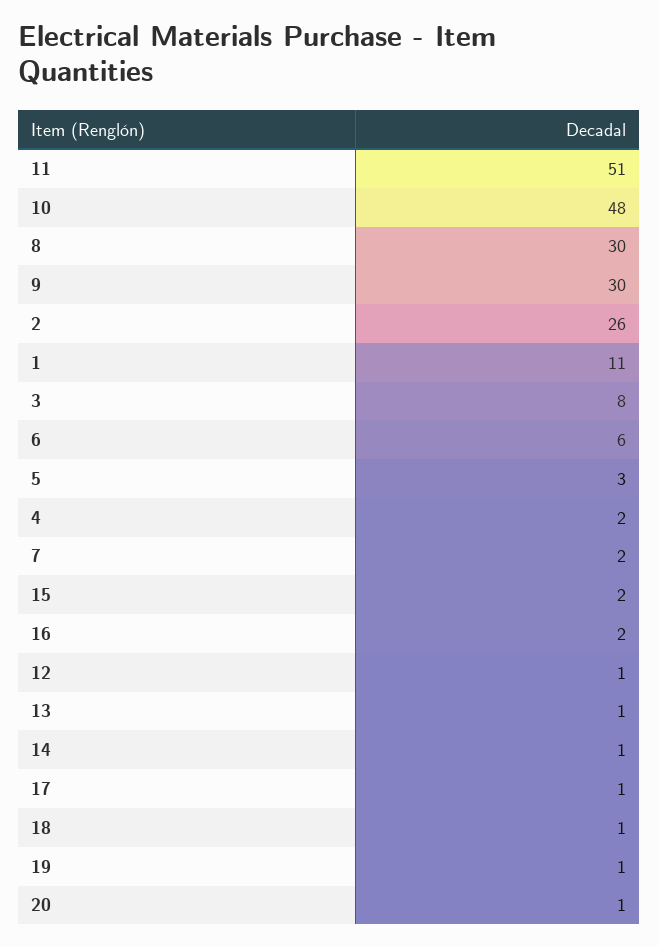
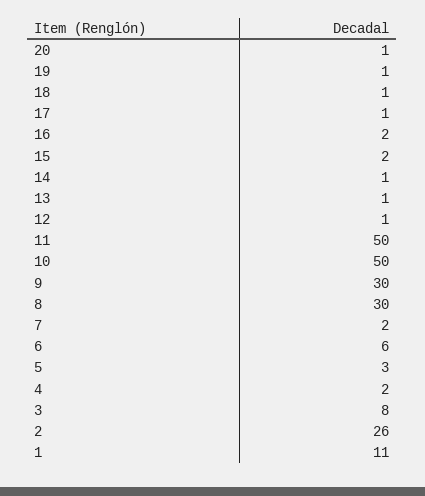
11: 51 -> 50
10: 48 -> 50

